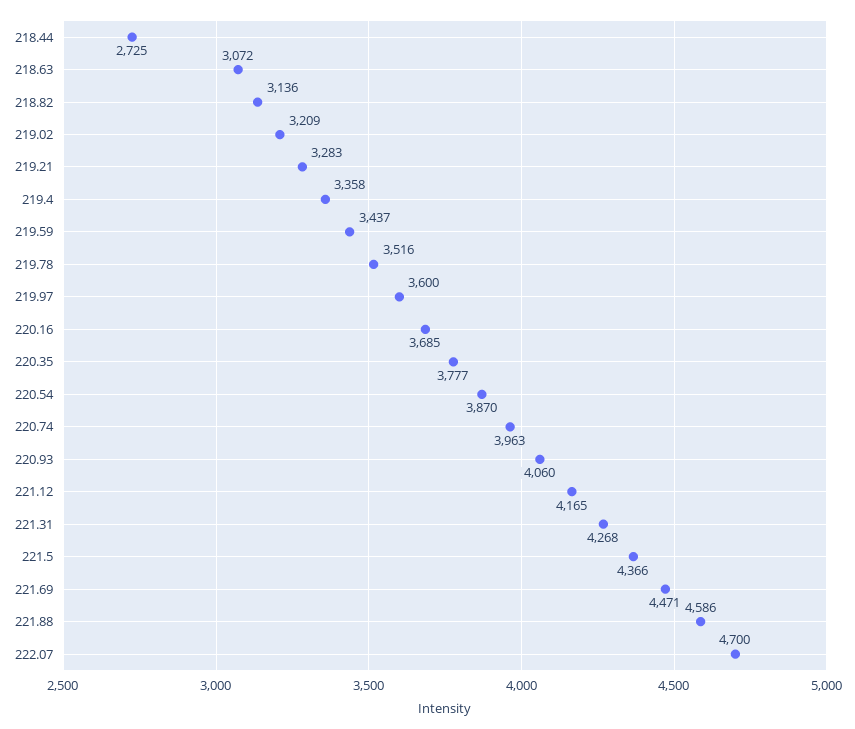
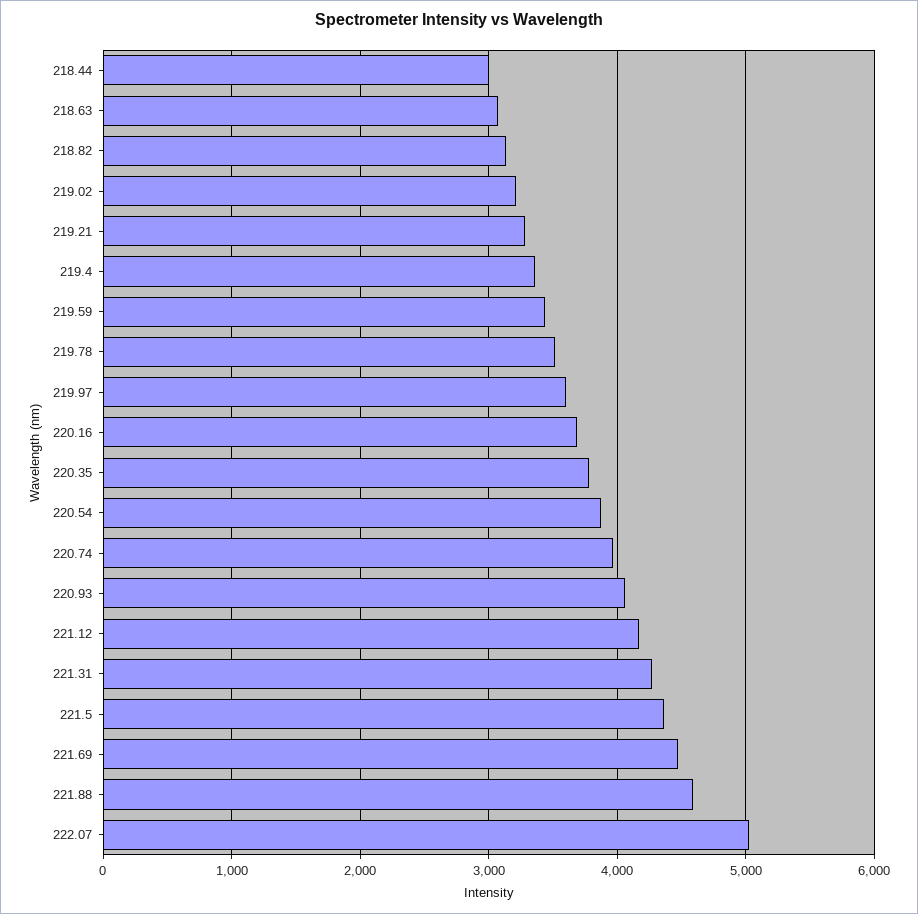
218.44: 2725 -> 3000
222.07: 4700 -> 5000

